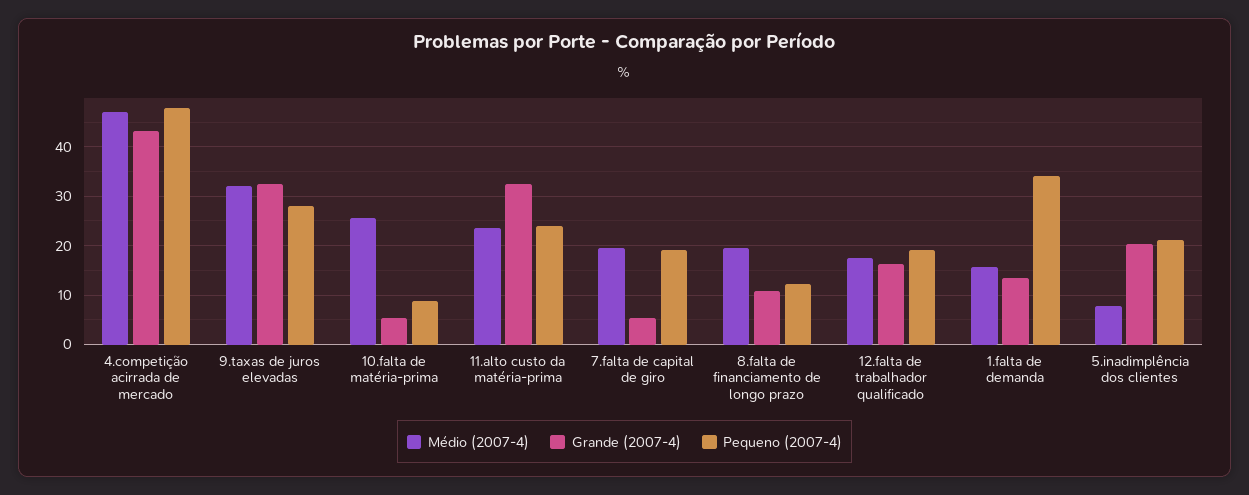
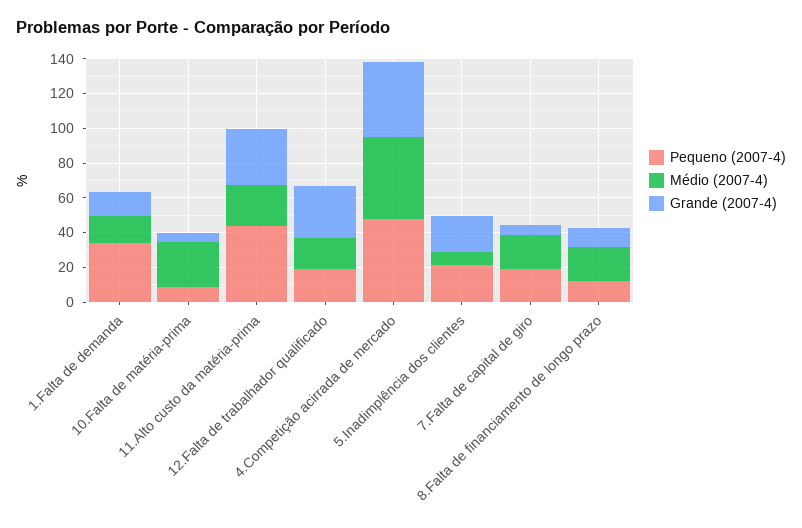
Médio (2007-4), 9.taxas de juros elevadas: 32 -> none
Grande (2007-4), 9.taxas de juros elevadas: 32 -> none
Pequeno (2007-4), 9.taxas de juros elevadas: 28 -> none
Pequeno (2007-4), 11.alto custo da matéria-prima: 24 -> 45
Grande (2007-4), 12.falta de trabalhador qualificado: 16 -> 30

